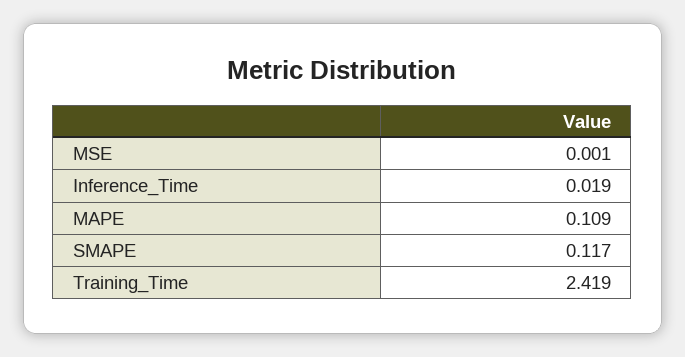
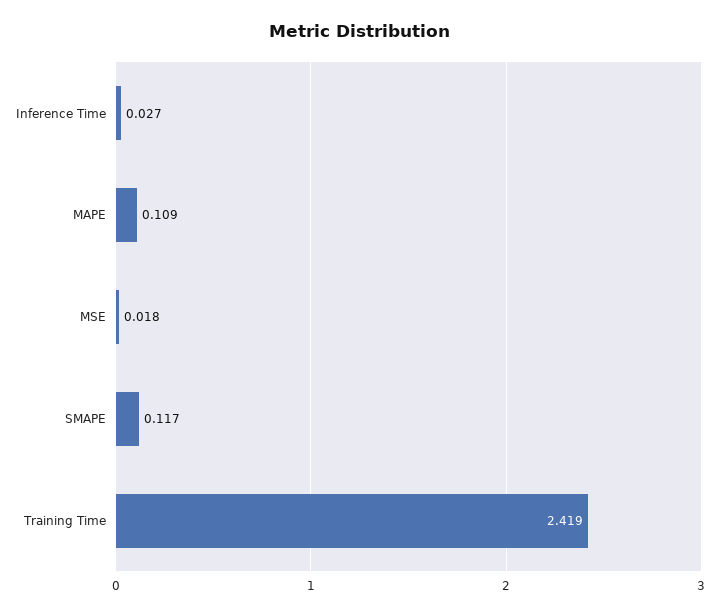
MSE: 0.001 -> 0.018
Inference_Time: 0.019 -> 0.027

